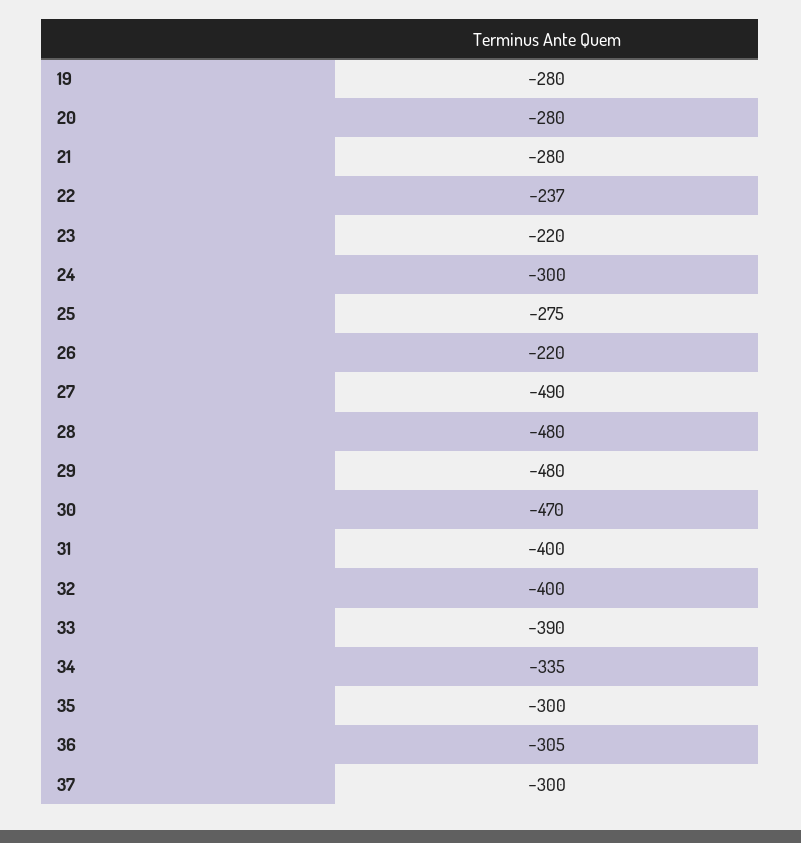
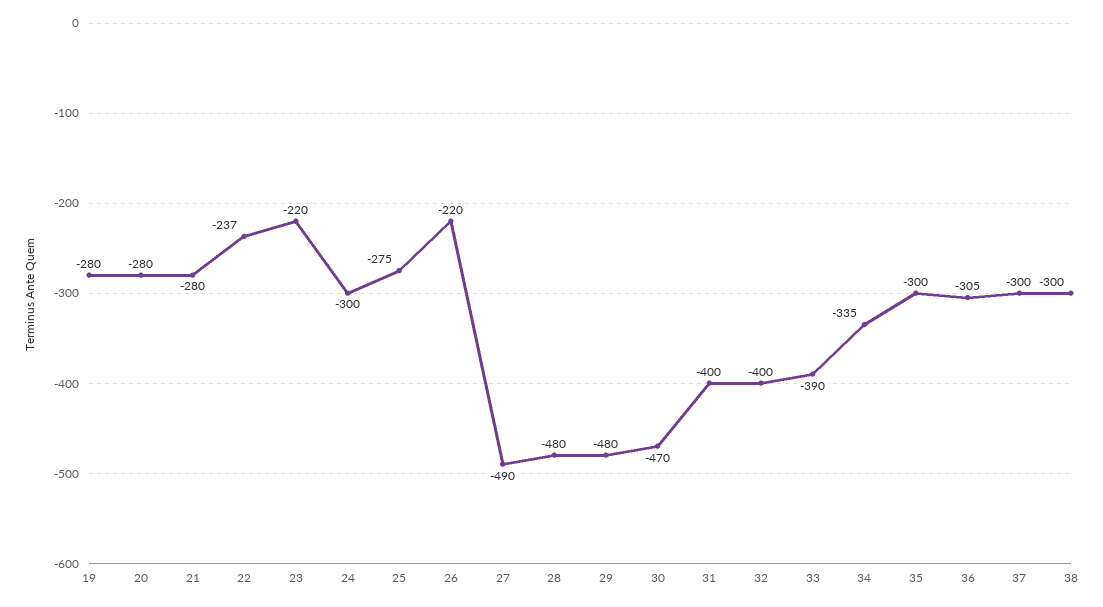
38: none -> -300

